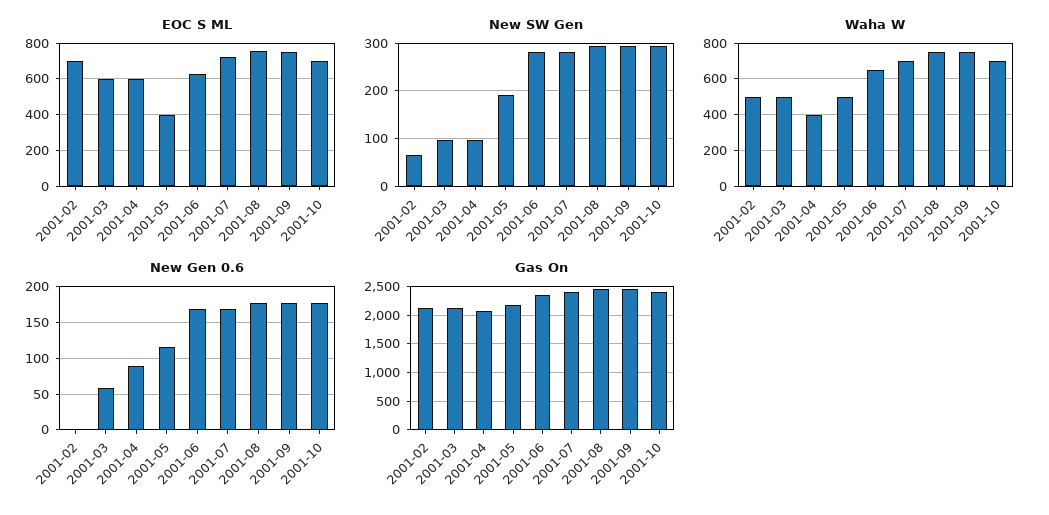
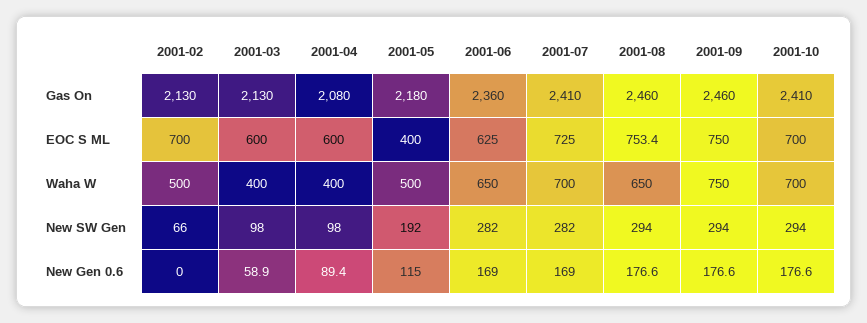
Waha W, 2001-03: 500 -> 400
Waha W, 2001-08: 750 -> 650

